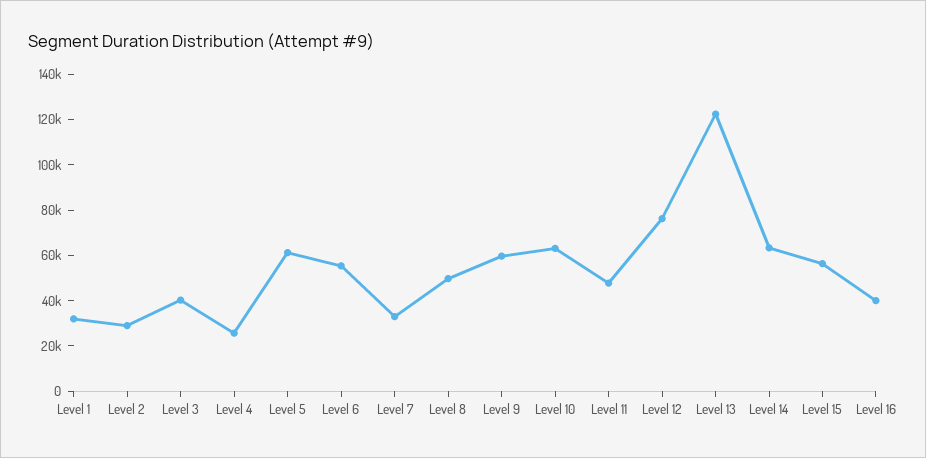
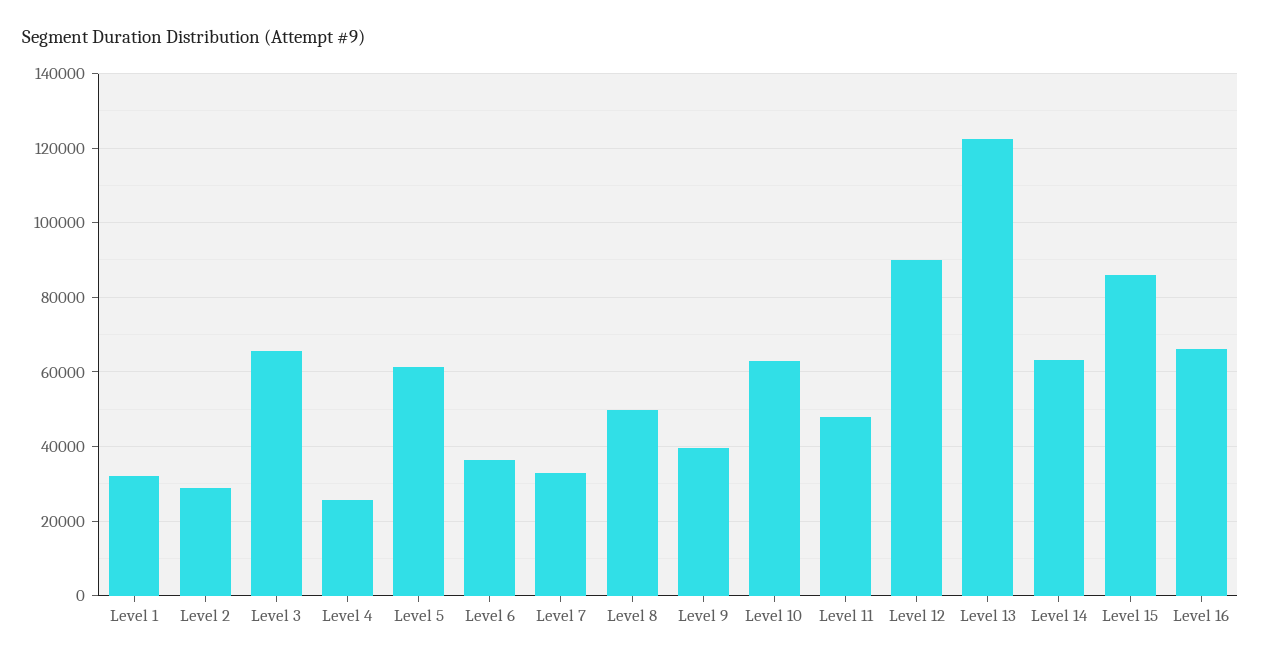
Level 3: 40000 -> 66000
Level 6: 55000 -> 36000
Level 9: 60000 -> 40000
Level 12: 75000 -> 90000
Level 15: 55000 -> 86000
Level 16: 40000 -> 66000

